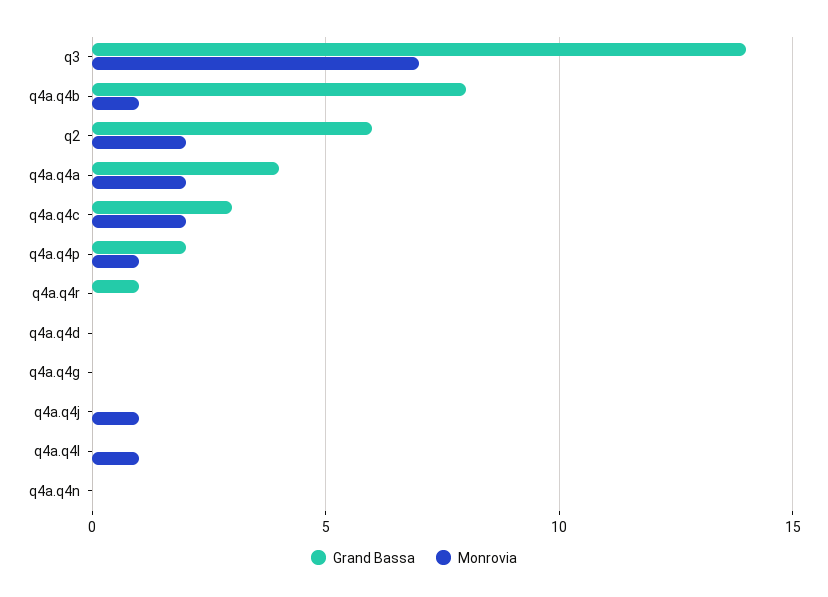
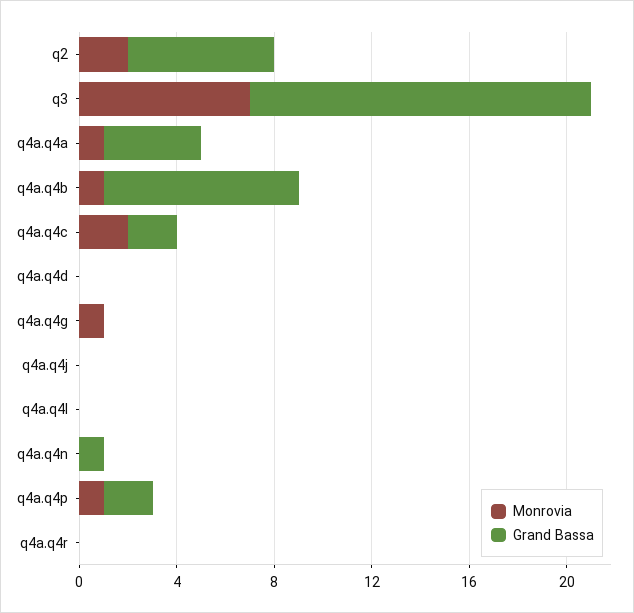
Monrovia, q4a.q4a: 2 -> 1
Grand Bassa, q4a.q4c: 3 -> 2
Grand Bassa, q4a.q4r: 1 -> 0
Monrovia, q4a.q4g: 0 -> 1
Monrovia, q4a.q4j: 1 -> 0
Monrovia, q4a.q4l: 1 -> 0
Grand Bassa, q4a.q4n: 0 -> 1

